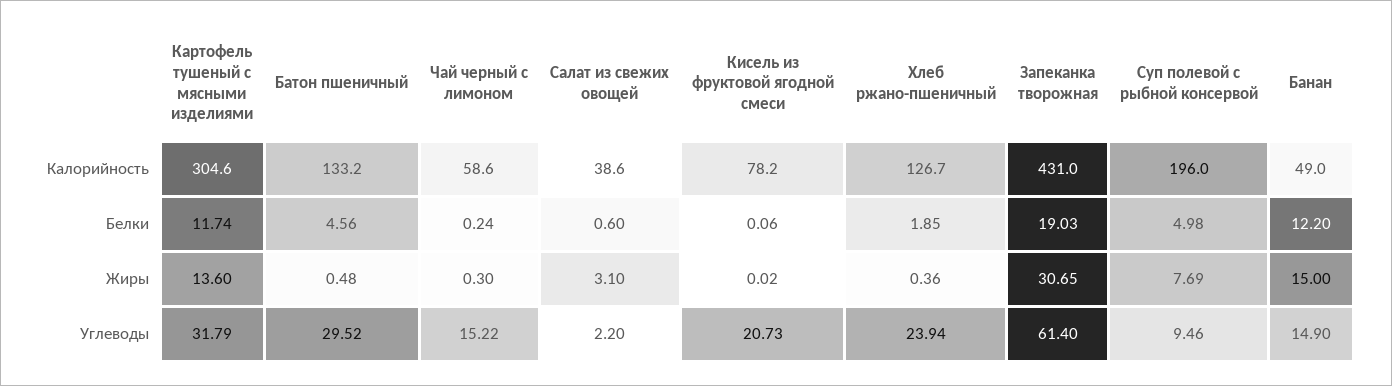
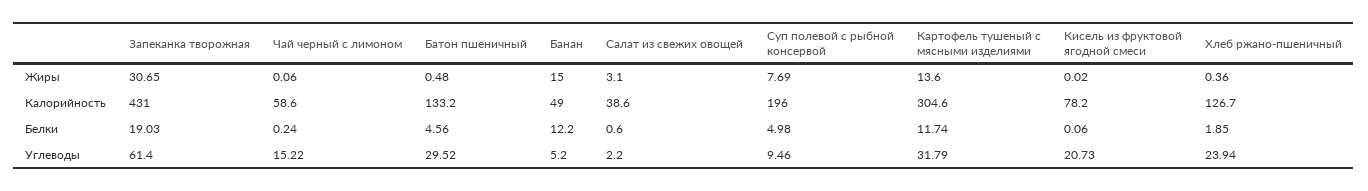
Чай черный с лимоном, Жиры: 0.3 -> 0.06
Банан, Углеводы: 14.9 -> 5.2

